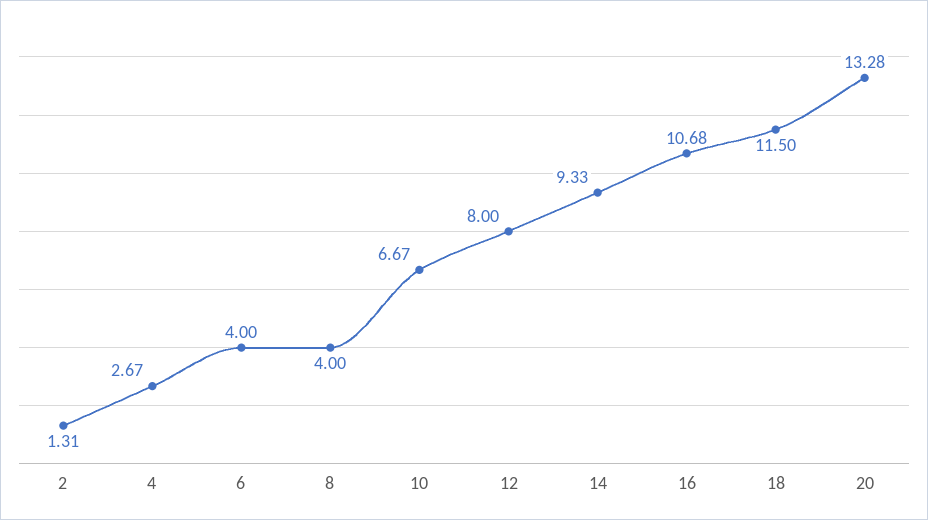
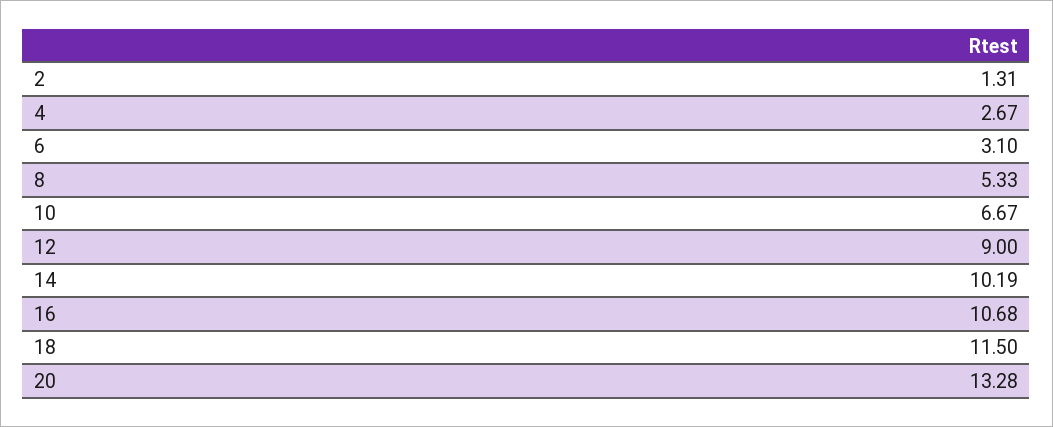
6: 4 -> 3.1
8: 4 -> 5.33
12: 8 -> 9
14: 9.33 -> 10.19

